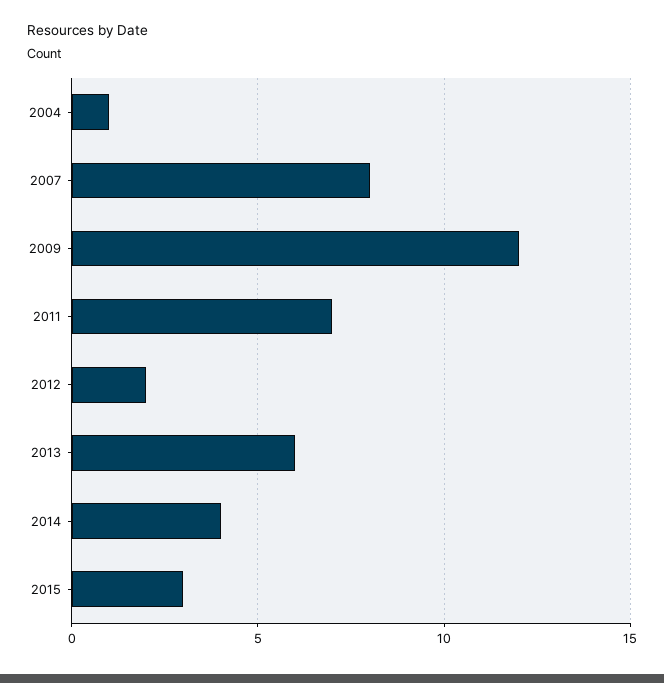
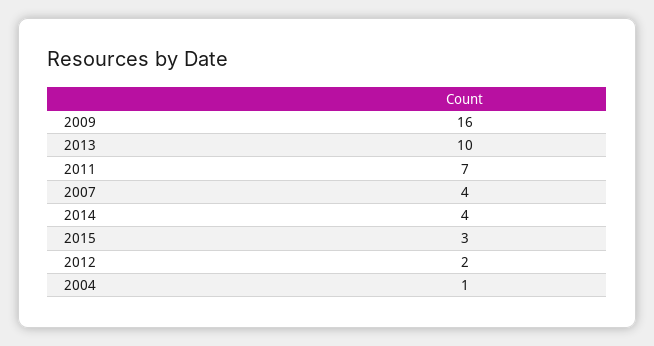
2007: 8 -> 4
2009: 12 -> 16
2013: 6 -> 10

